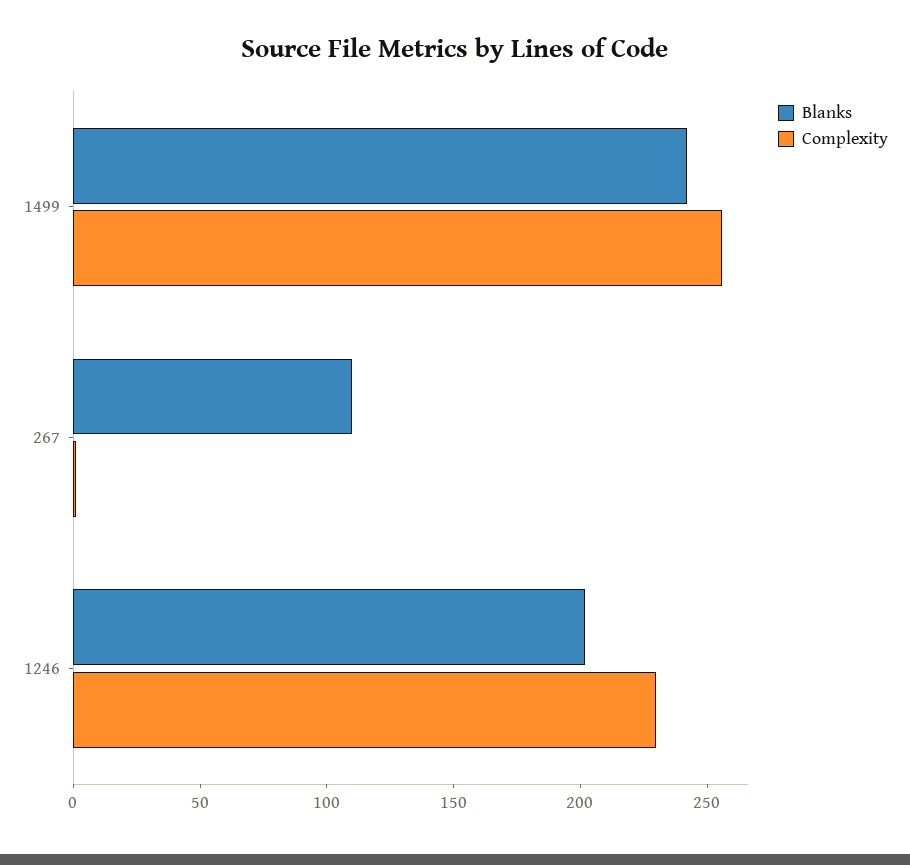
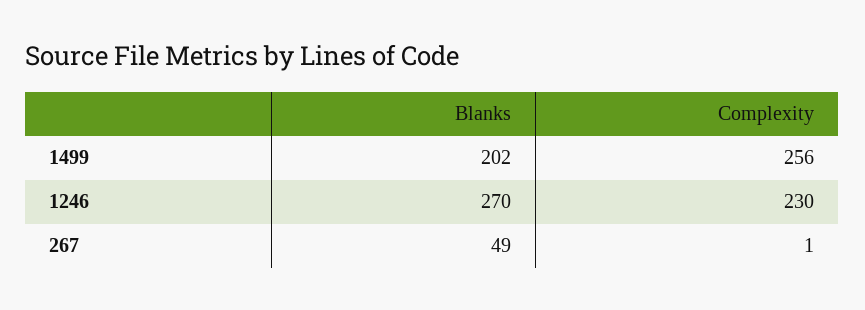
Blanks, 1499: 240 -> 202
Blanks, 267: 110 -> 49
Blanks, 1246: 200 -> 270

